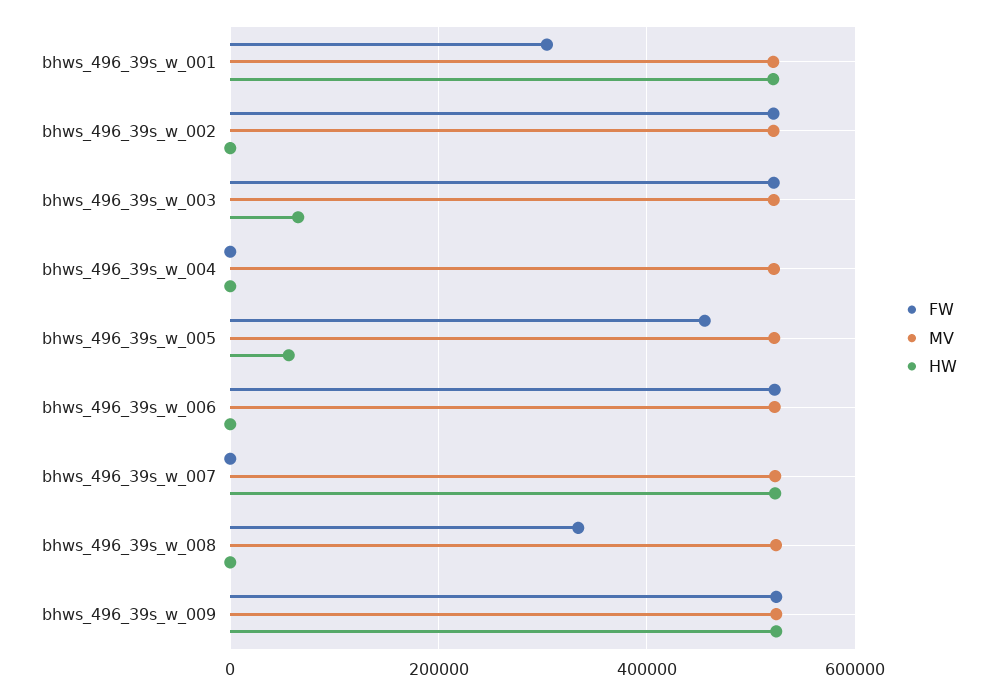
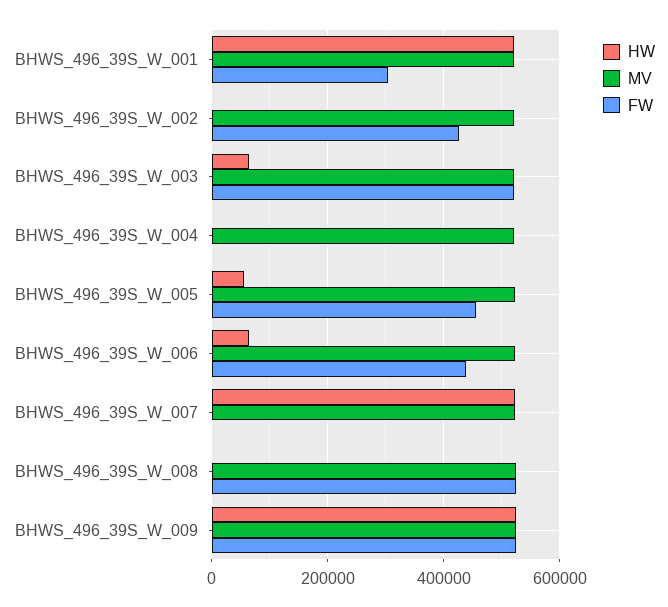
FW, bhws_496_39s_w_002: 520000 -> 420000
FW, bhws_496_39s_w_006: 520000 -> 440000
HW, bhws_496_39s_w_006: 0 -> 60000
FW, bhws_496_39s_w_008: 340000 -> 520000

